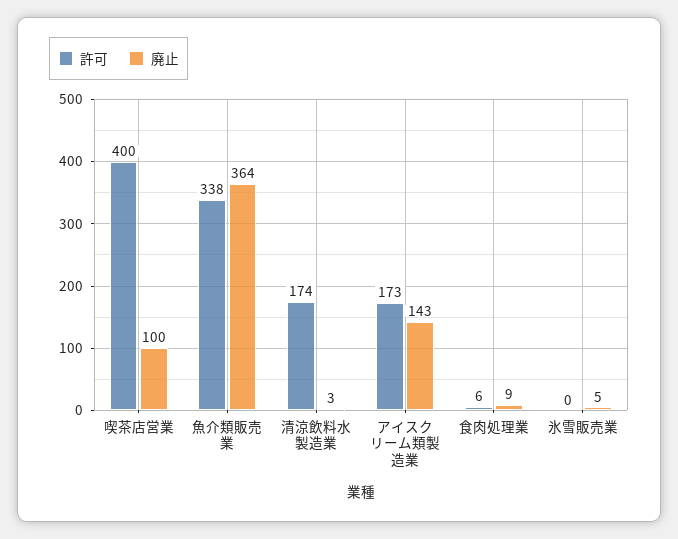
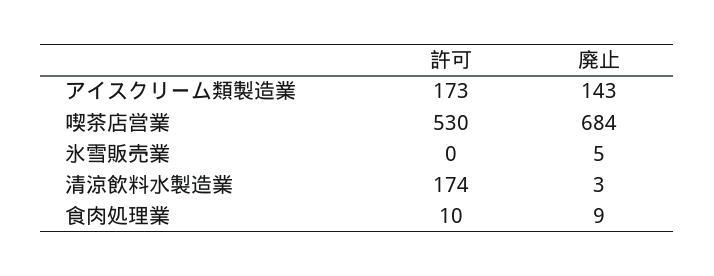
許可, 喫茶店営業: 400 -> 530
廃止, 喫茶店営業: 100 -> 684
許可, 魚介類販売業: 338 -> none
廃止, 魚介類販売業: 364 -> none
許可, 食肉処理業: 6 -> 10

